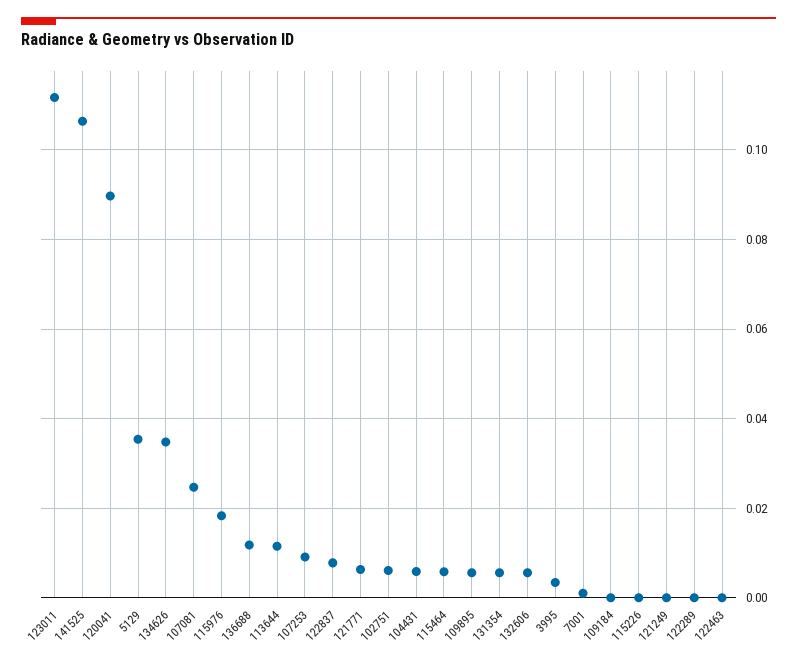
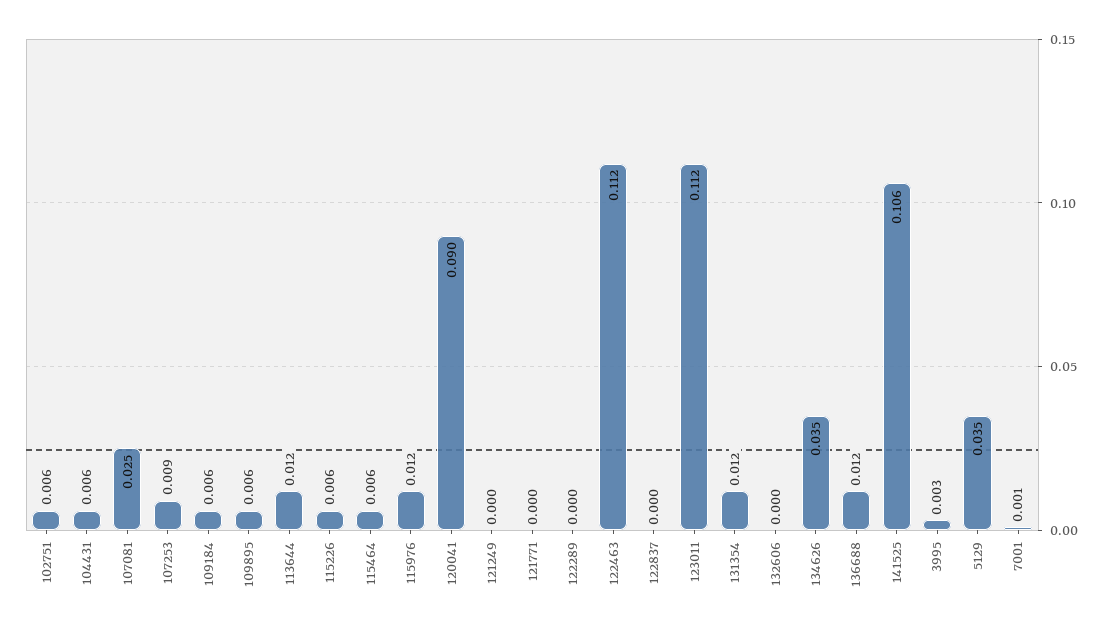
115976: 0.018 -> 0.012
122837: 0.008 -> 0
121771: 0.006 -> 0
131354: 0.006 -> 0.012
132606: 0.006 -> 0
109184: 0 -> 0.006
115226: 0 -> 0.006
122463: 0 -> 0.112

